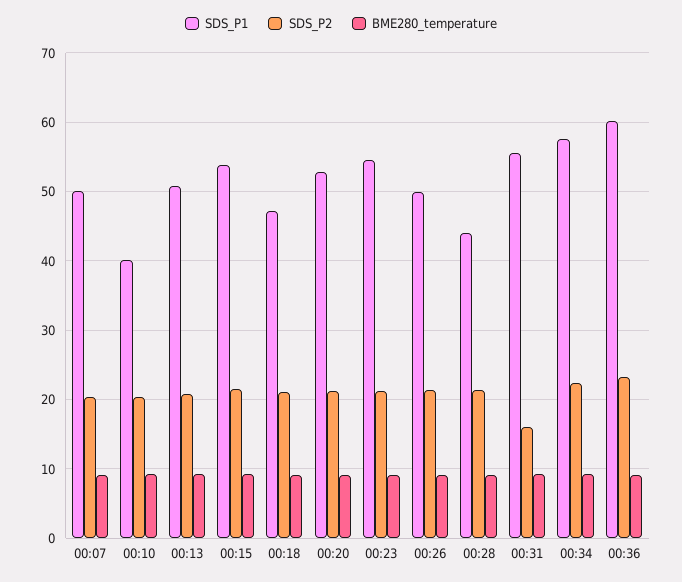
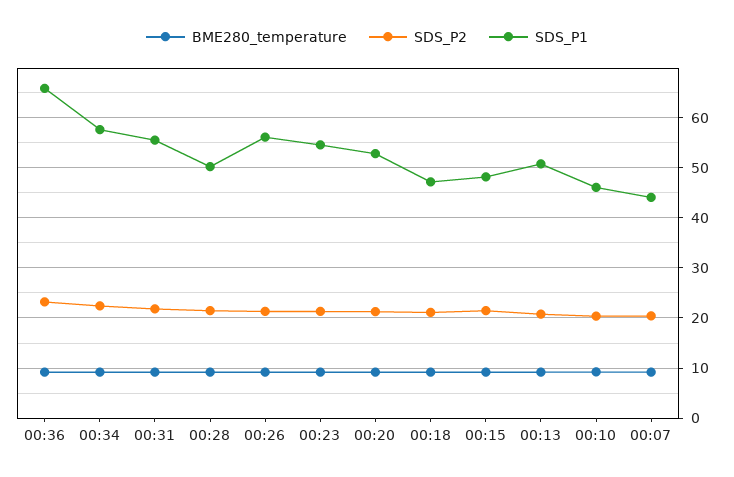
SDS_P1, 00:07: 50 -> 44
SDS_P1, 00:10: 40 -> 46
SDS_P1, 00:15: 54 -> 48
SDS_P1, 00:26: 50 -> 56
SDS_P1, 00:28: 44 -> 50
SDS_P2, 00:31: 16 -> 22
SDS_P1, 00:36: 60 -> 66

